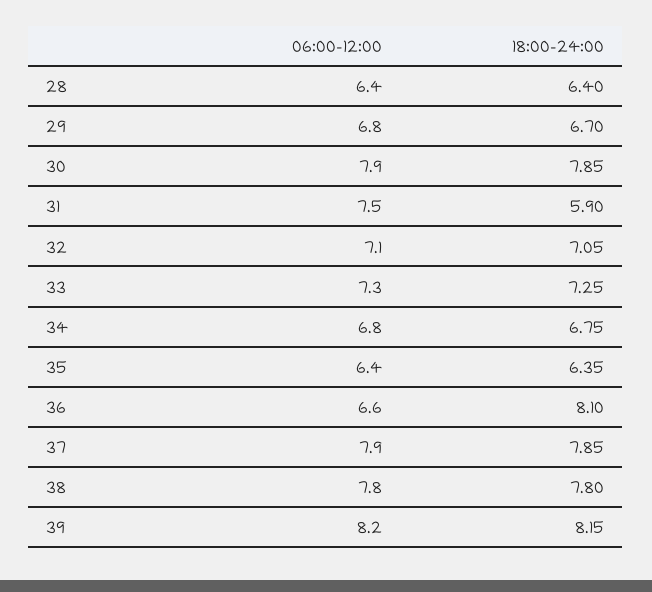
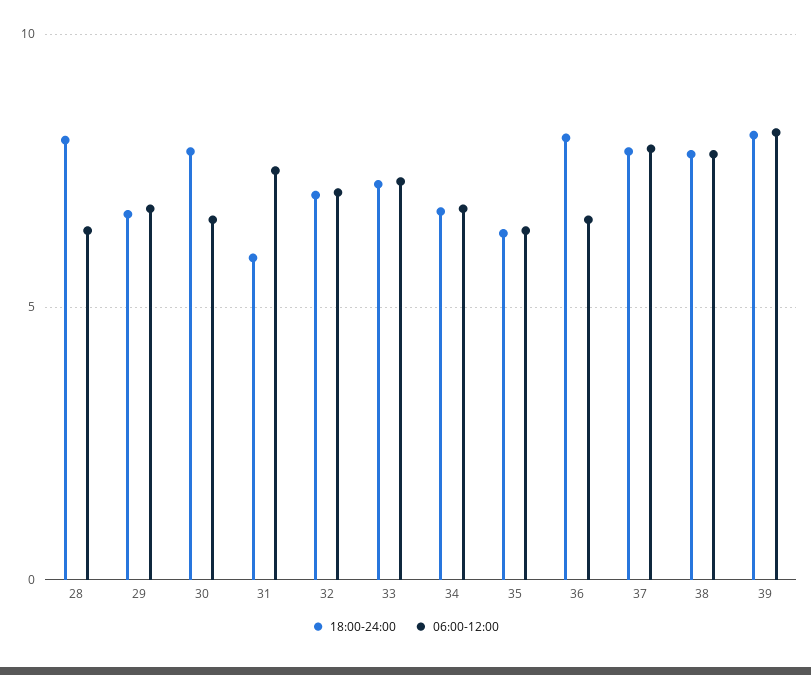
18:00-24:00, 28: 6.4 -> 8
06:00-12:00, 30: 7.9 -> 6.5

